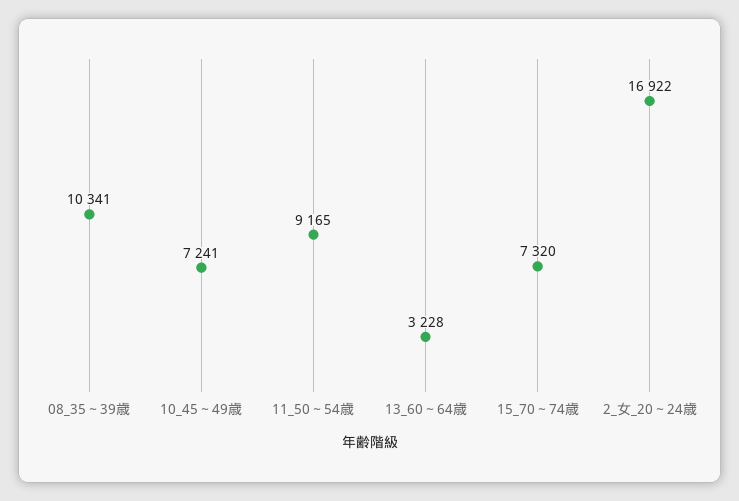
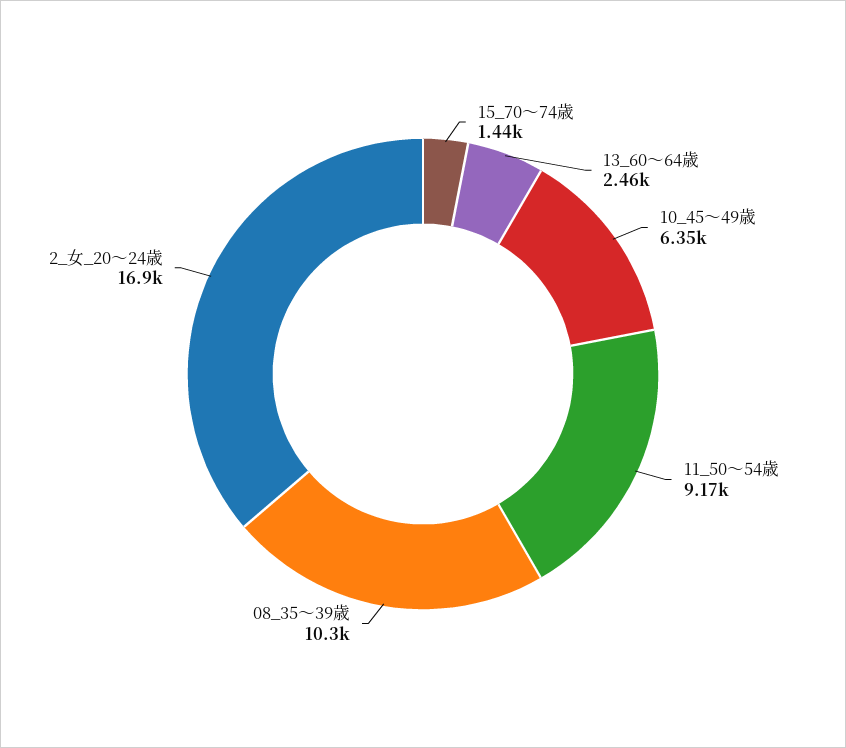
10_45～49歳: 7241 -> 6350
13_60～64歳: 3228 -> 2460
15_70～74歳: 7320 -> 1440

